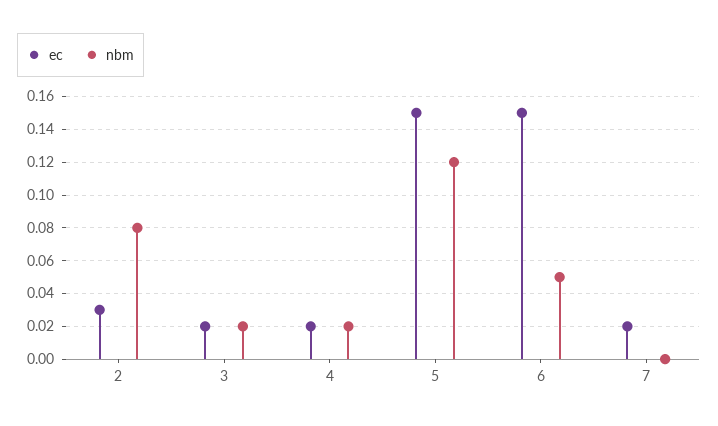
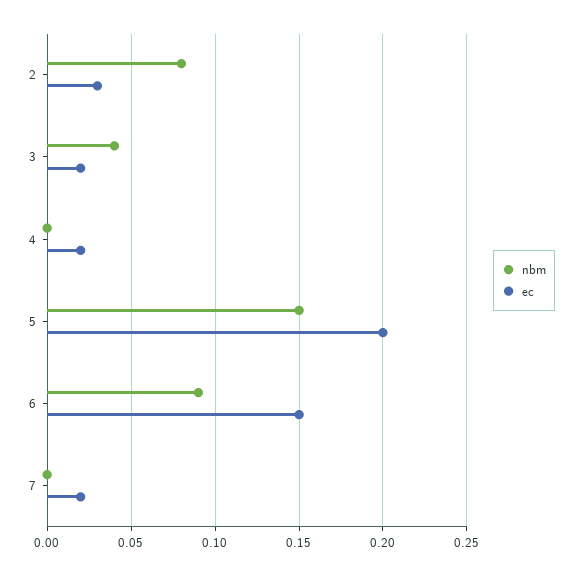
nbm, 3: 0.02 -> 0.04
nbm, 4: 0.02 -> 0
ec, 5: 0.15 -> 0.2
nbm, 5: 0.12 -> 0.15
nbm, 6: 0.05 -> 0.09

